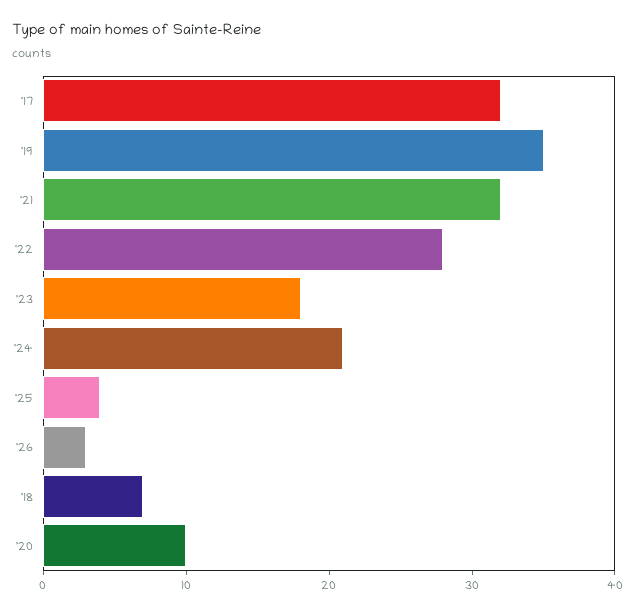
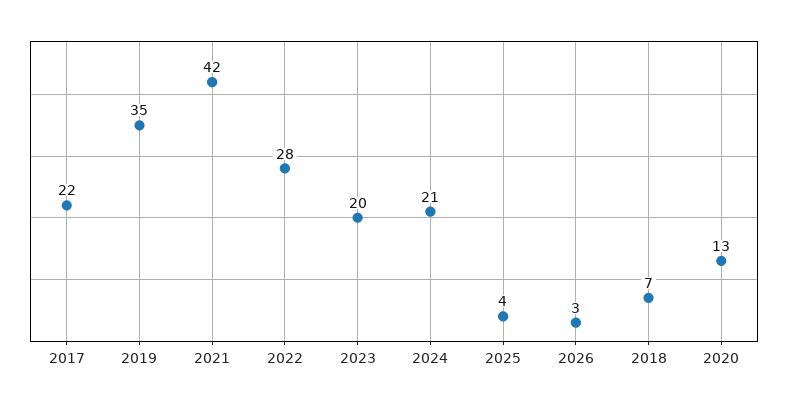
'17: 32 -> 22
'21: 32 -> 42
'23: 18 -> 20
'20: 10 -> 13

